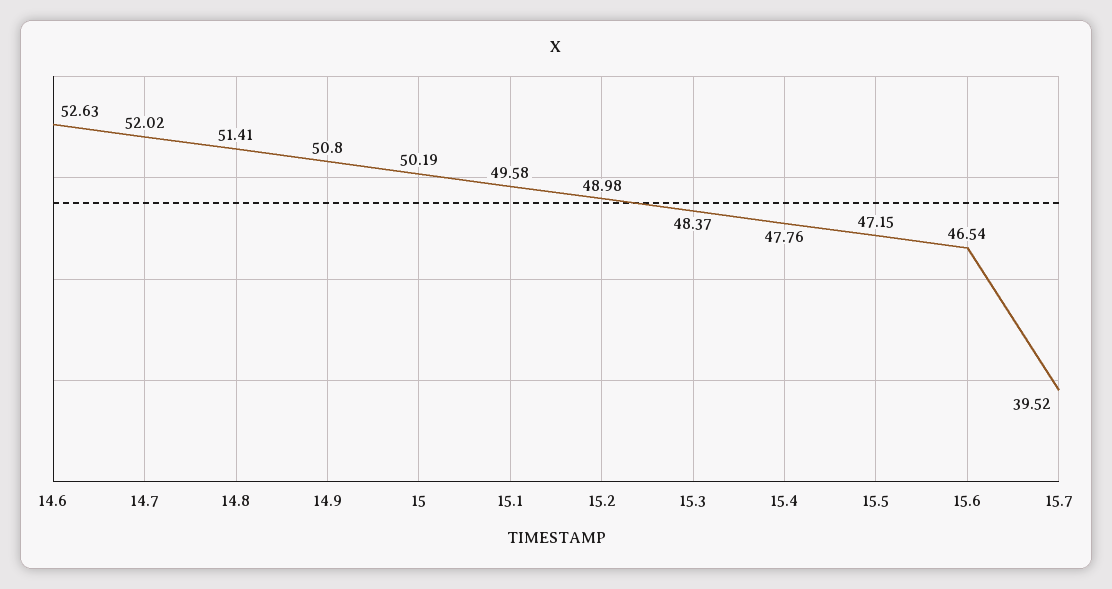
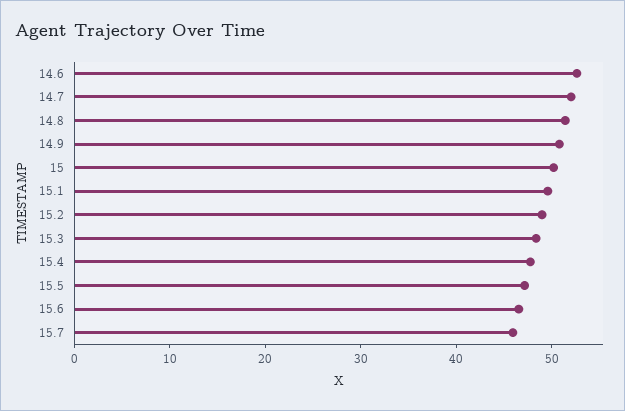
15.7: 39.52 -> 46

